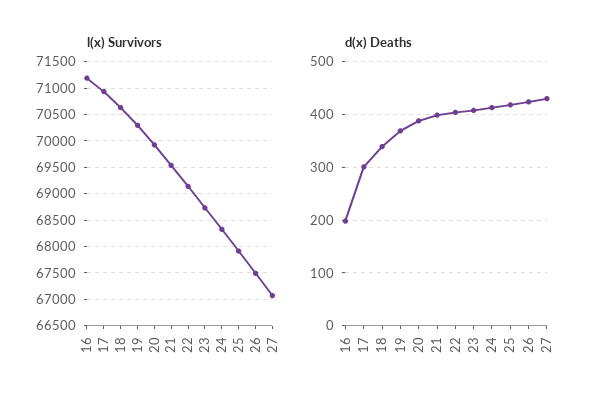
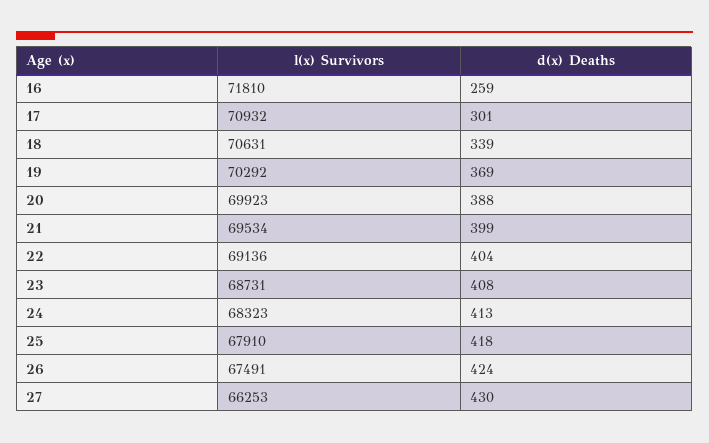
l(x) Survivors, 16: 71250 -> 71810
l(x) Survivors, 27: 67000 -> 66253
d(x) Deaths, 16: 200 -> 259

